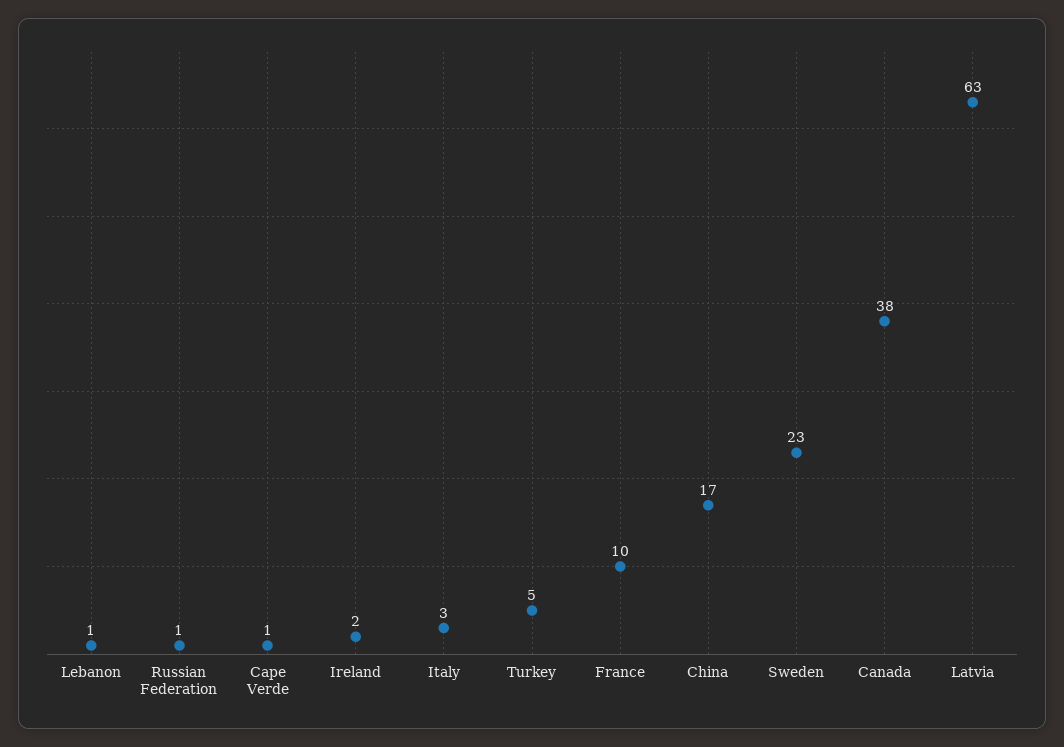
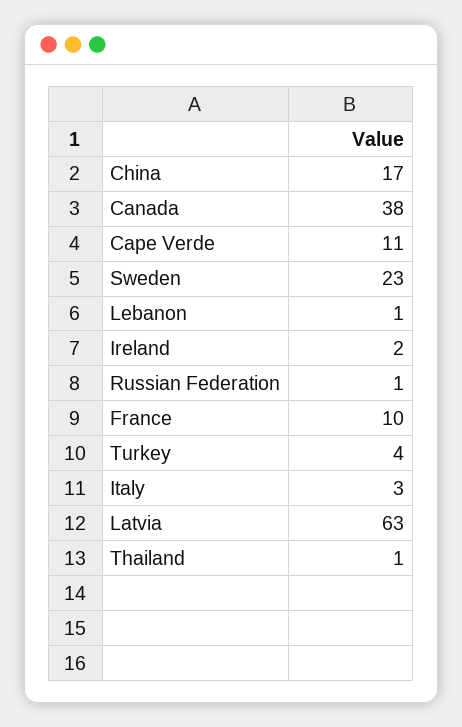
Cape Verde: 1 -> 11
Turkey: 5 -> 4
Thailand: none -> 1

